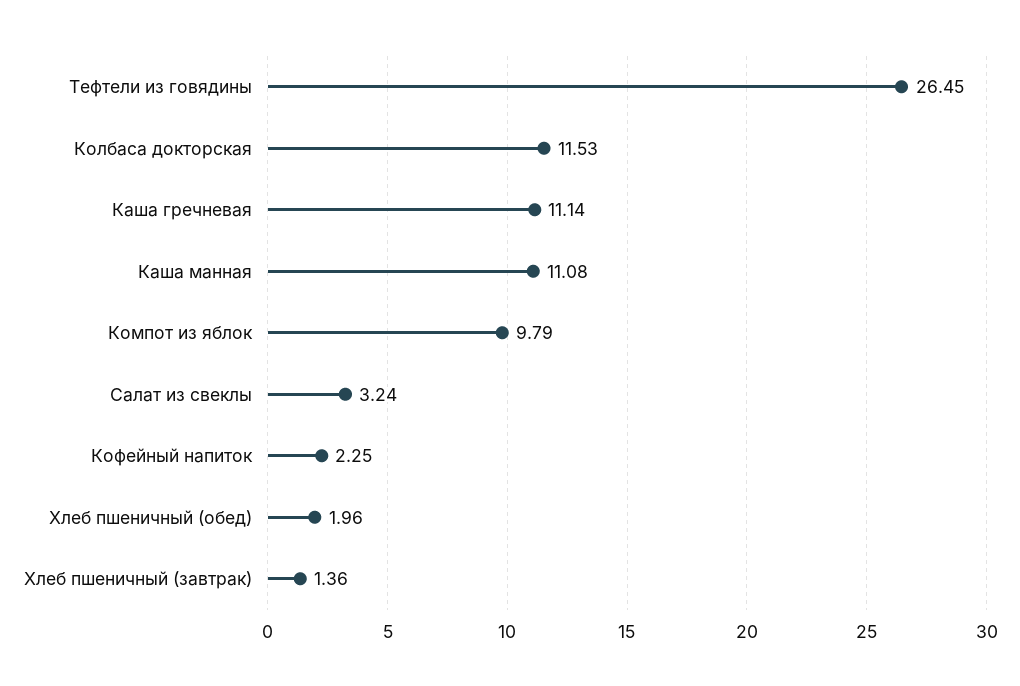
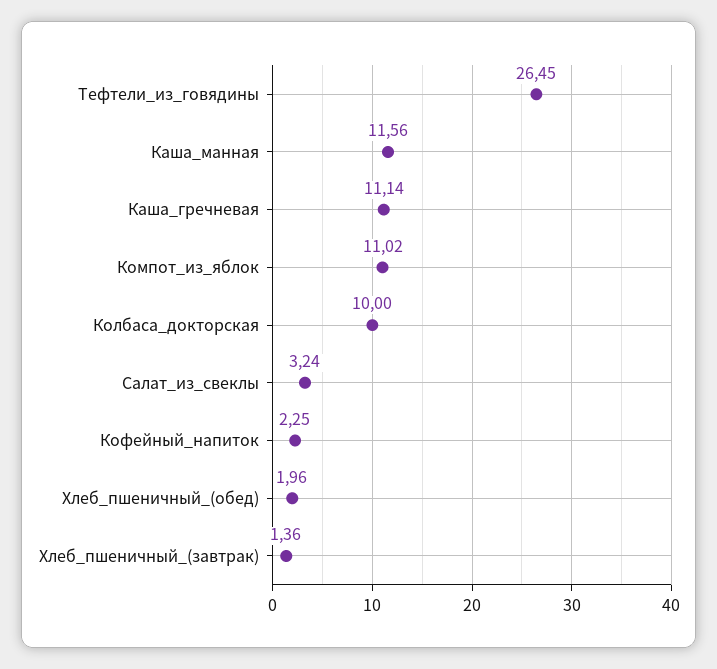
Колбаса докторская: 11.53 -> 10
Каша манная: 11.08 -> 11.56
Компот из яблок: 9.79 -> 11.02

